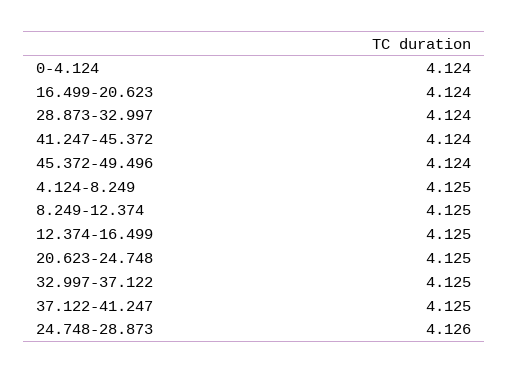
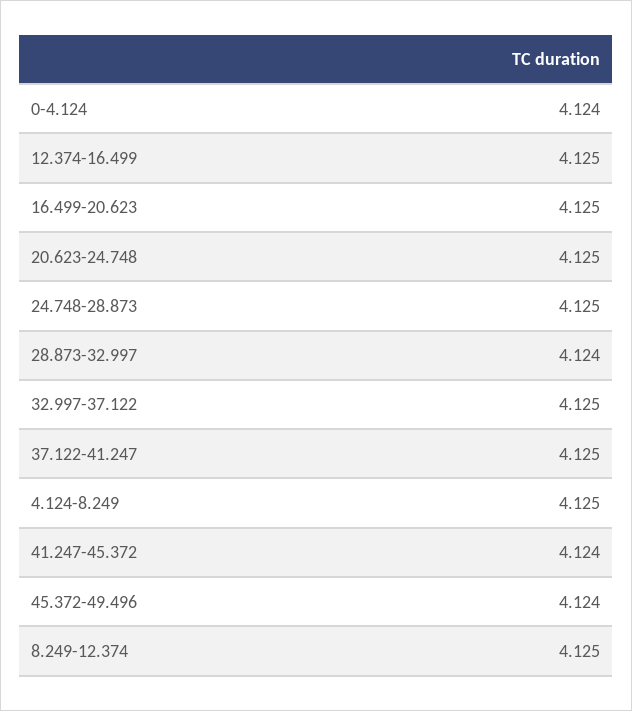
16.499-20.623: 4.124 -> 4.125
24.748-28.873: 4.126 -> 4.125

